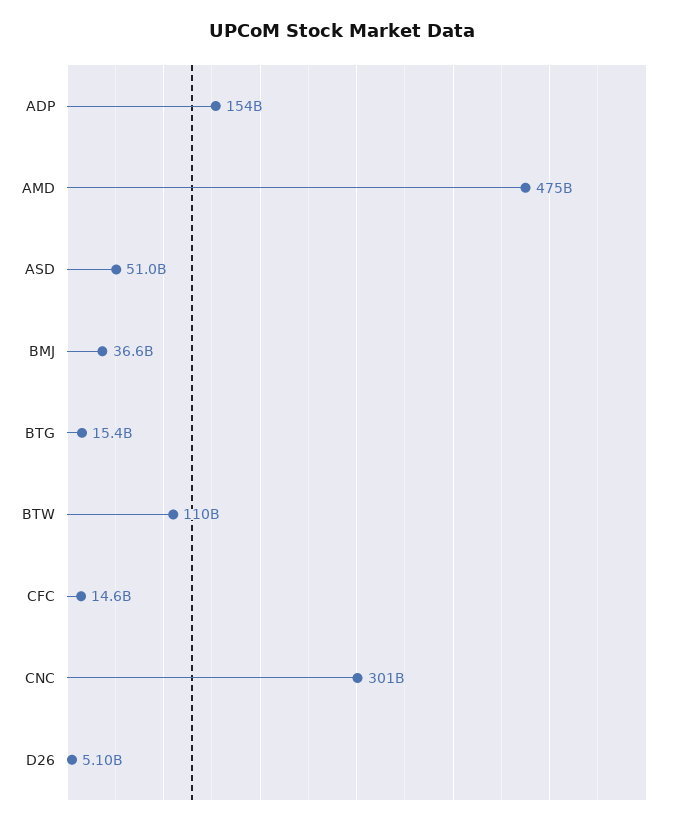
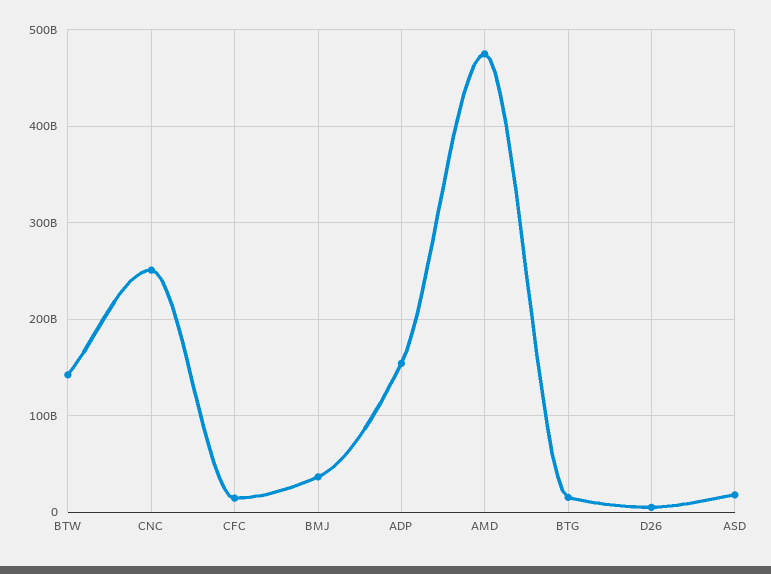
ASD: 51000000000 -> 20000000000
BTW: 110000000000 -> 140000000000
CNC: 301000000000 -> 250000000000

